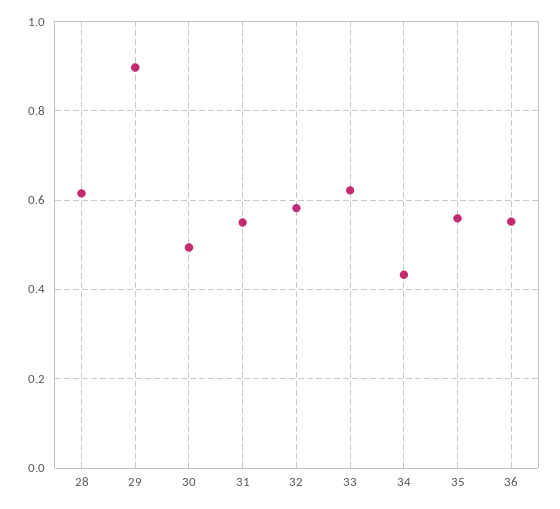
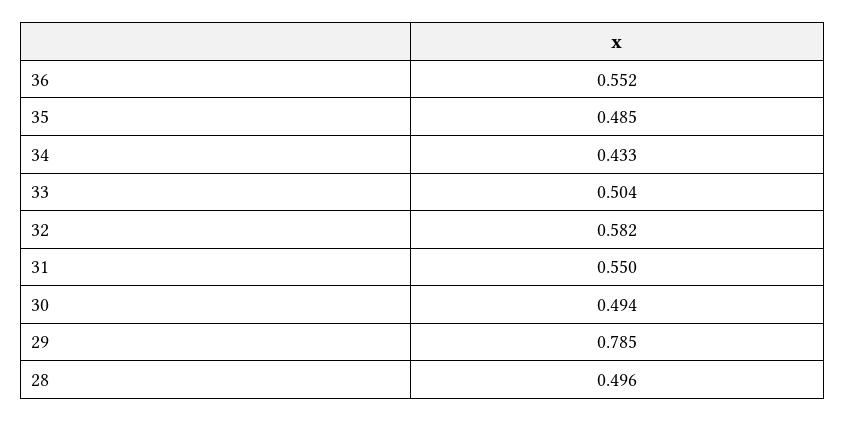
28: 0.62 -> 0.496
29: 0.9 -> 0.785
33: 0.62 -> 0.504
35: 0.56 -> 0.485

